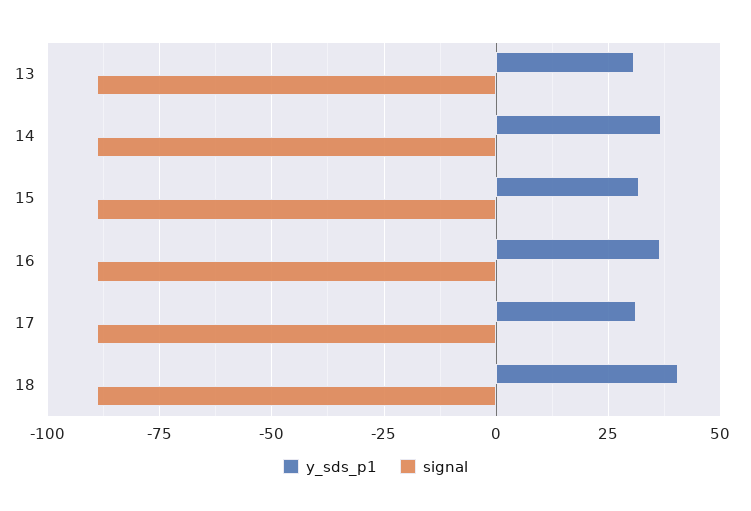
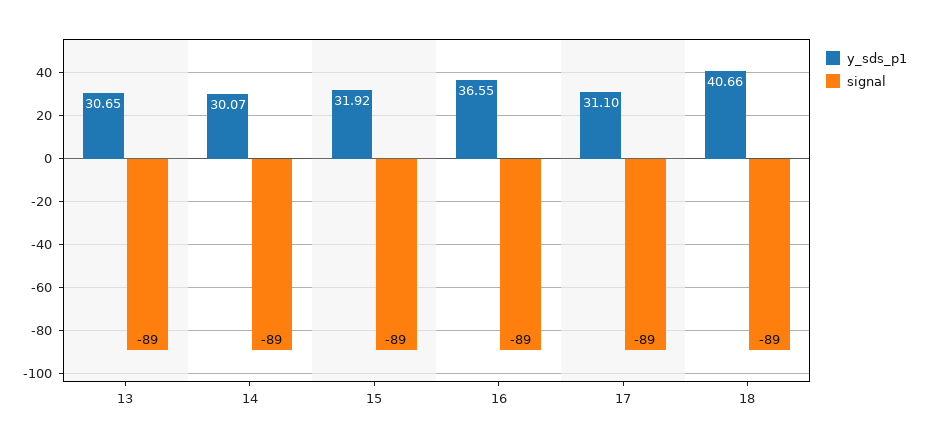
y_sds_p1, 14: 37.5 -> 30.07

